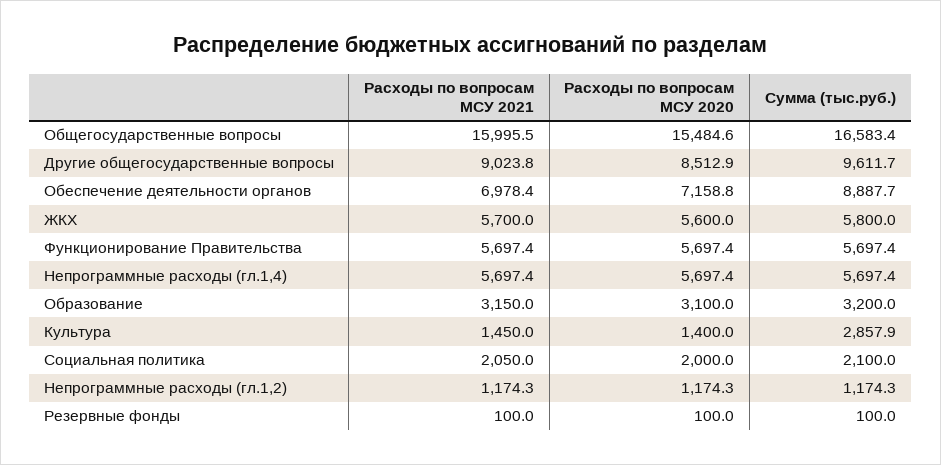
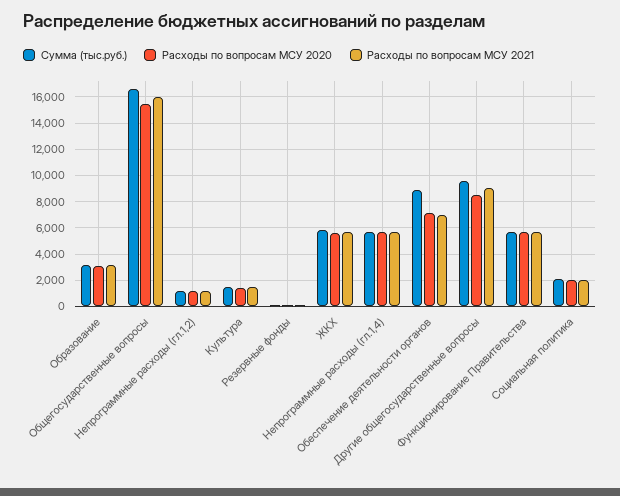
Сумма (тыс.руб.), Культура: 2857.9 -> 1500

